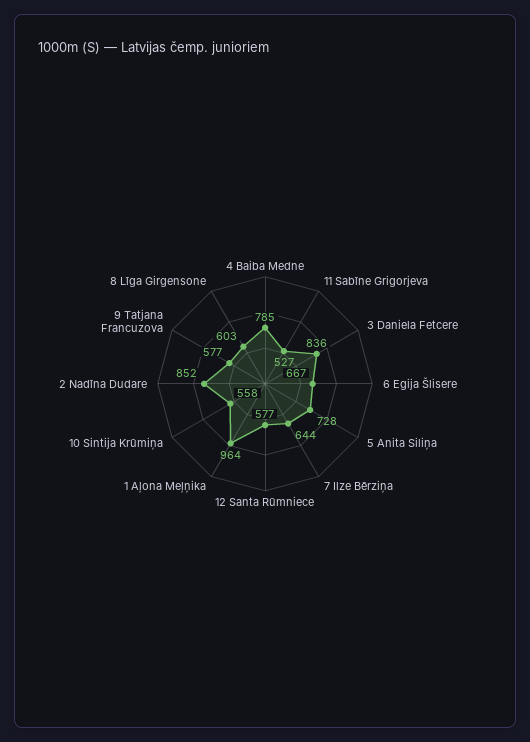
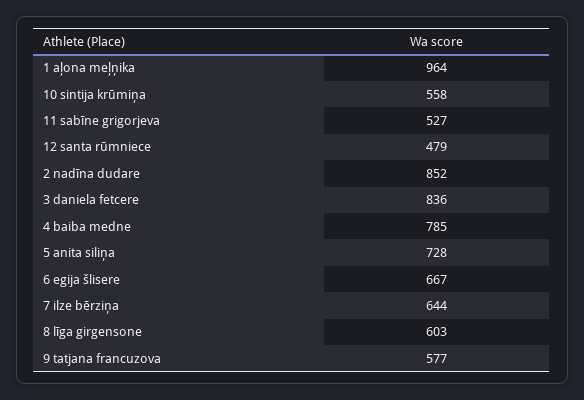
12 Santa Rūmniece: 577 -> 479

